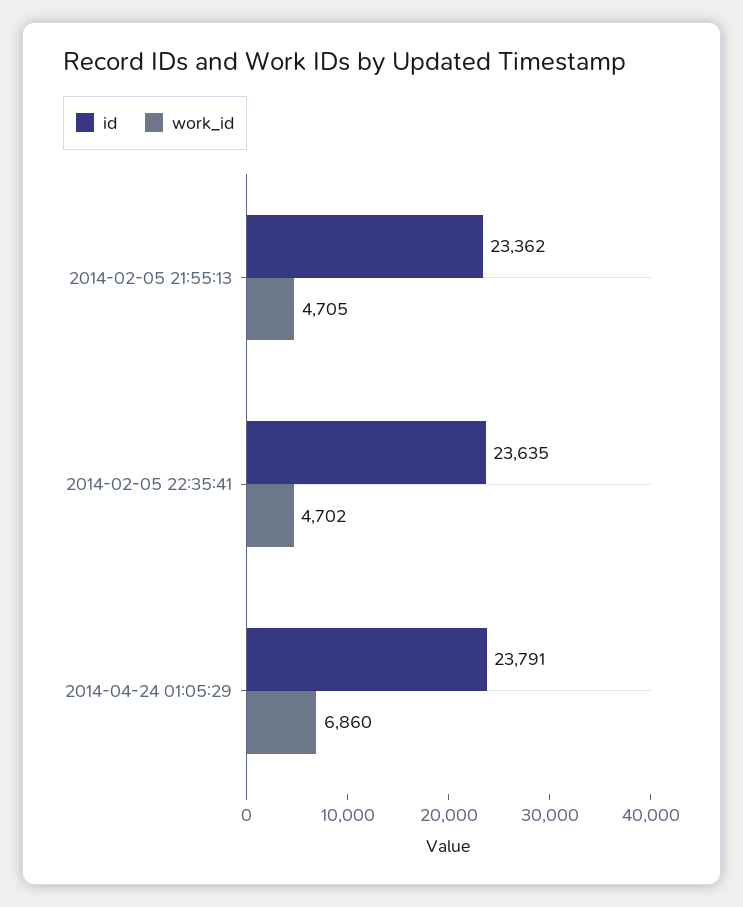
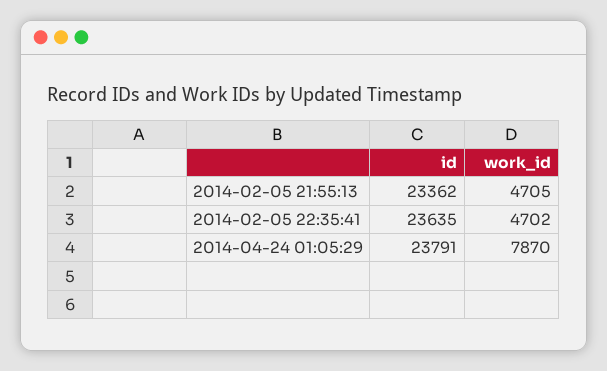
work_id, 2014-04-24 01:05:29: 6860 -> 7870

